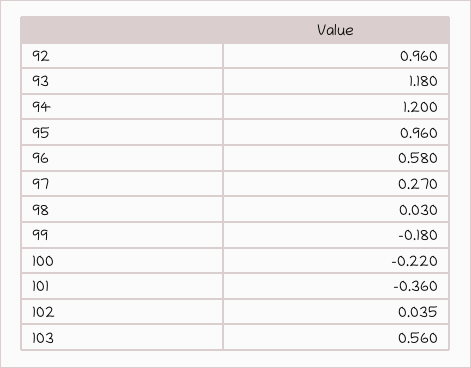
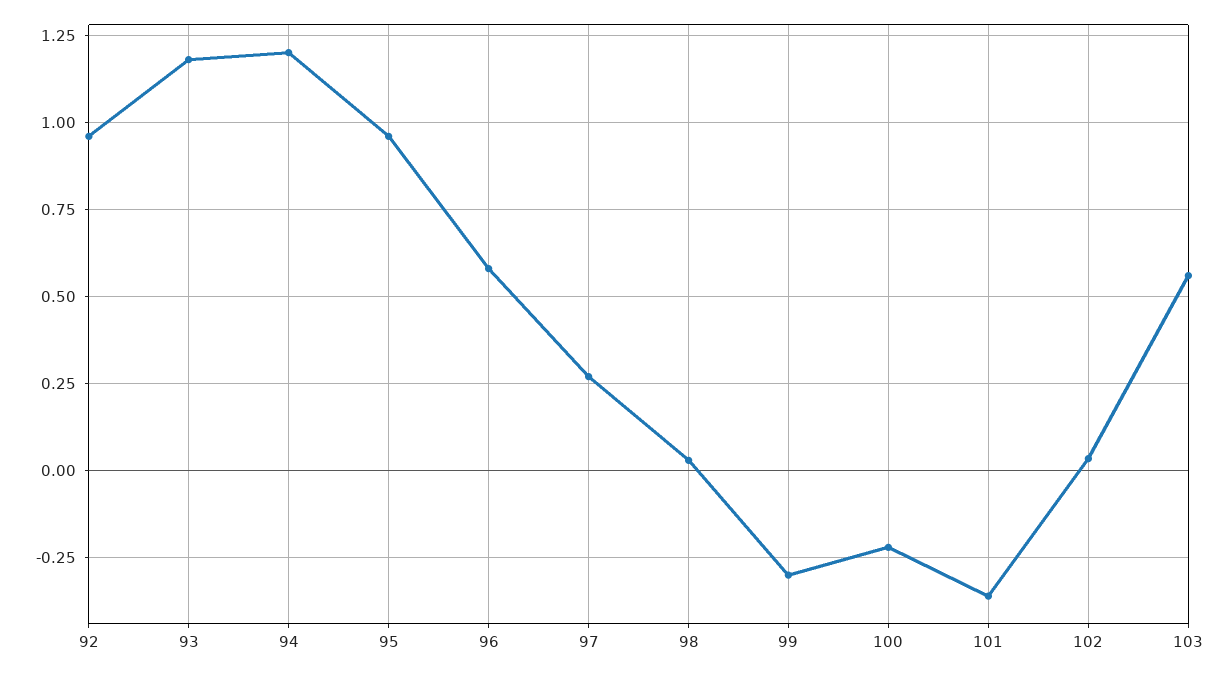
99: -0.18 -> -0.3

